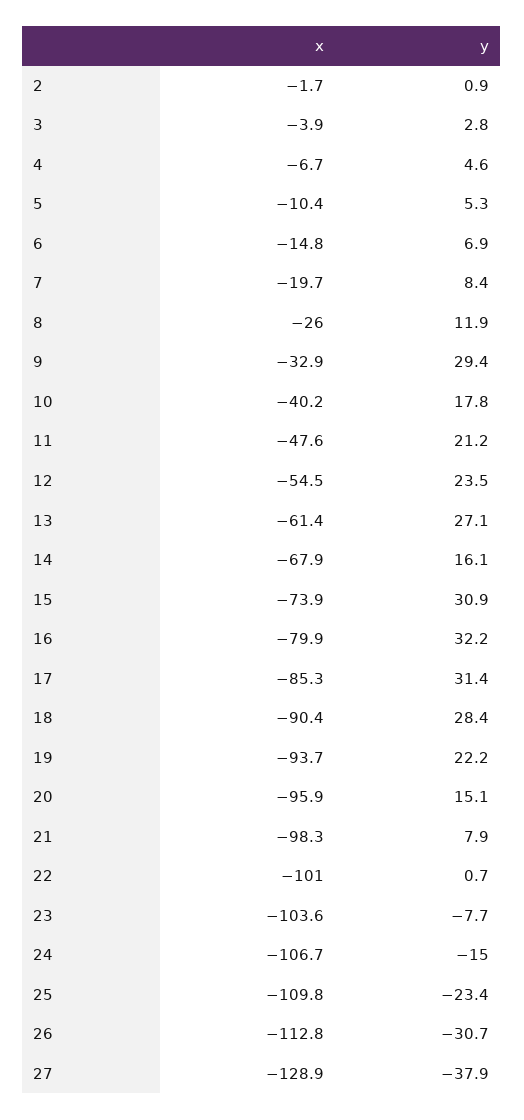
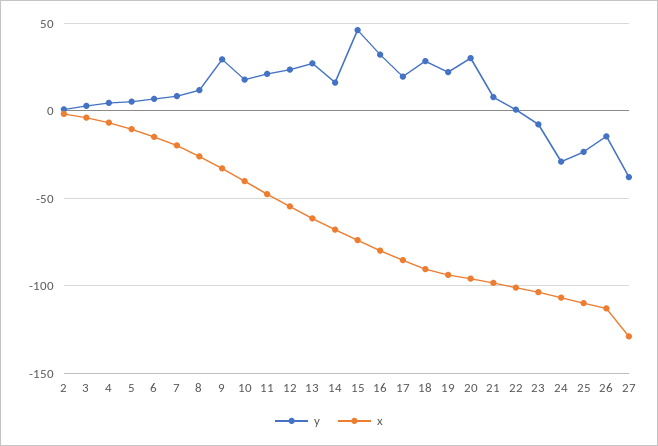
y, 15: 30.9 -> 45
y, 17: 31.4 -> 20
y, 20: 15.1 -> 30
y, 24: -15 -> -30
y, 26: -30.7 -> -15

